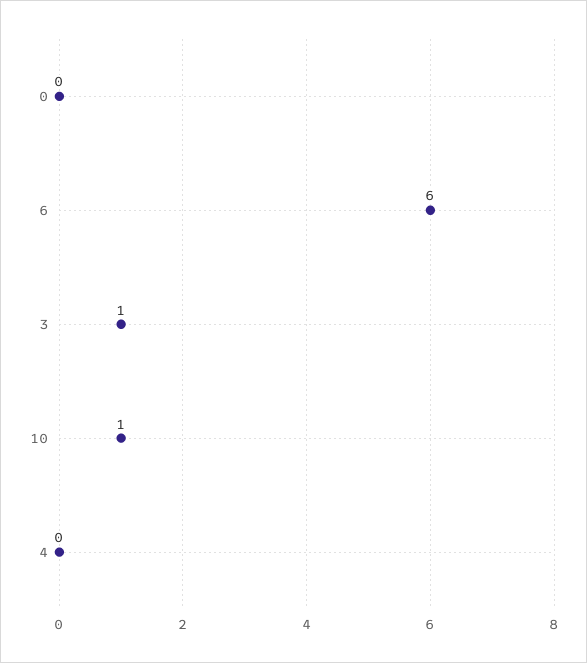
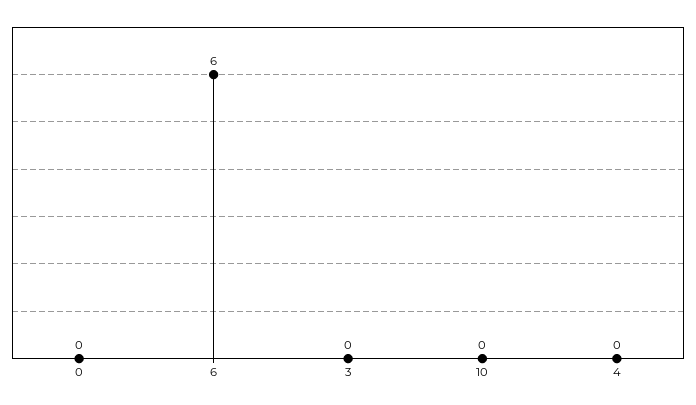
3: 1 -> 0
10: 1 -> 0

